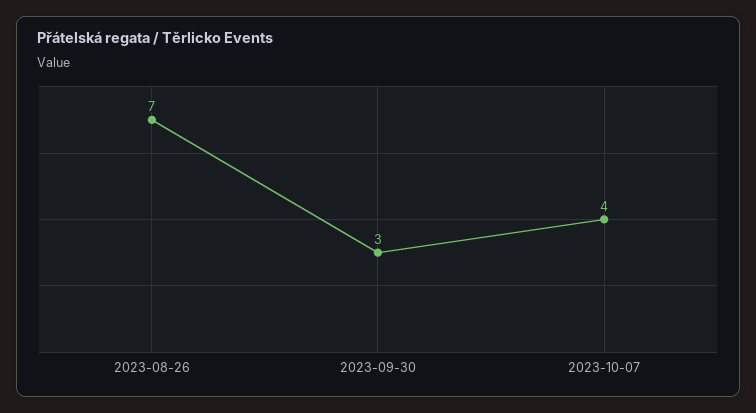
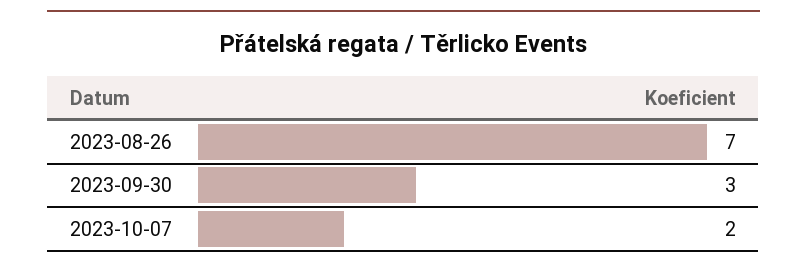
2023-10-07: 4 -> 2

